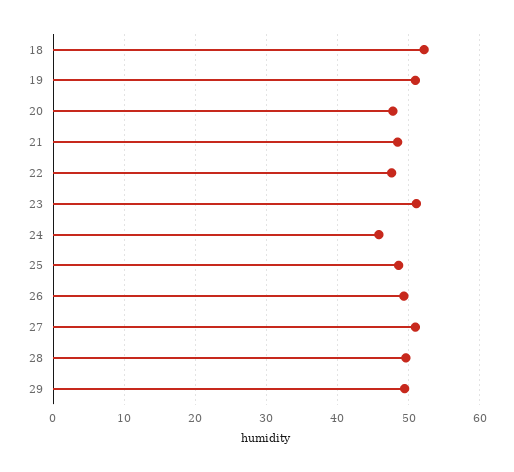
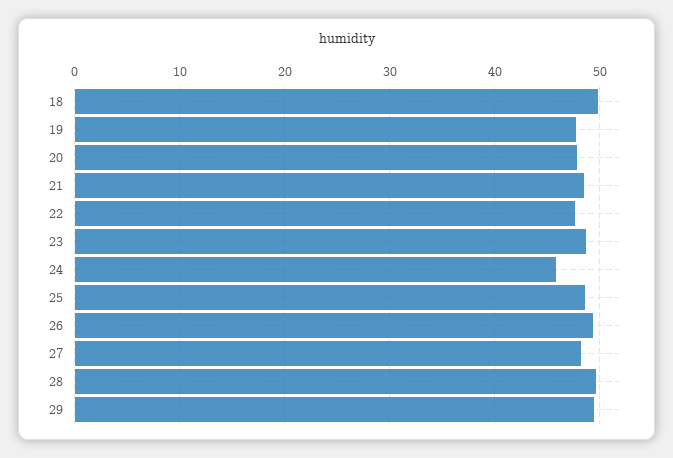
18: 52 -> 50
19: 51 -> 48
23: 51 -> 49
27: 51 -> 48

